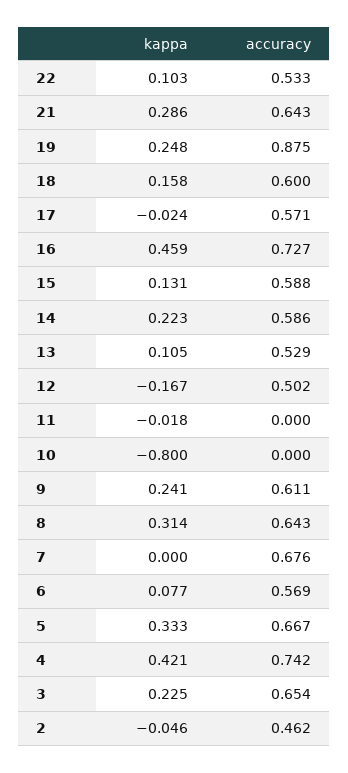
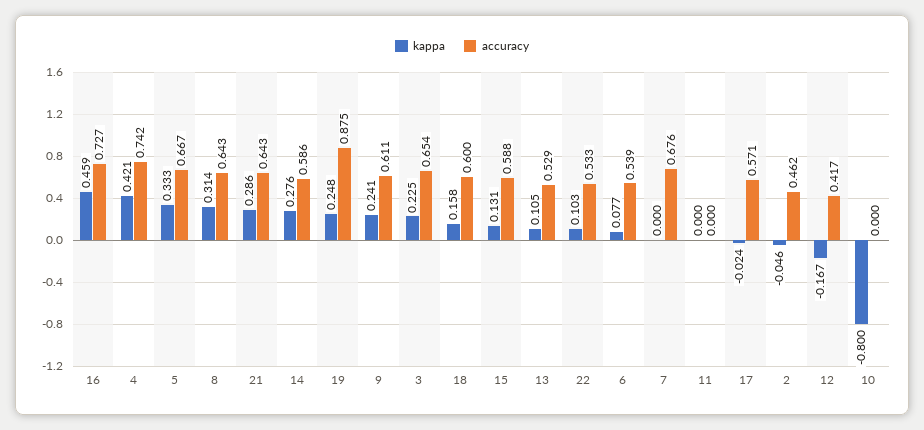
kappa, 14: 0.223 -> 0.276
accuracy, 12: 0.502 -> 0.417
kappa, 11: -0.018 -> 0
accuracy, 6: 0.569 -> 0.539

